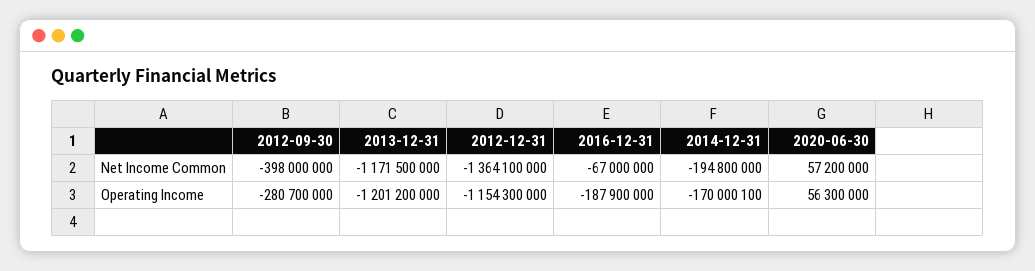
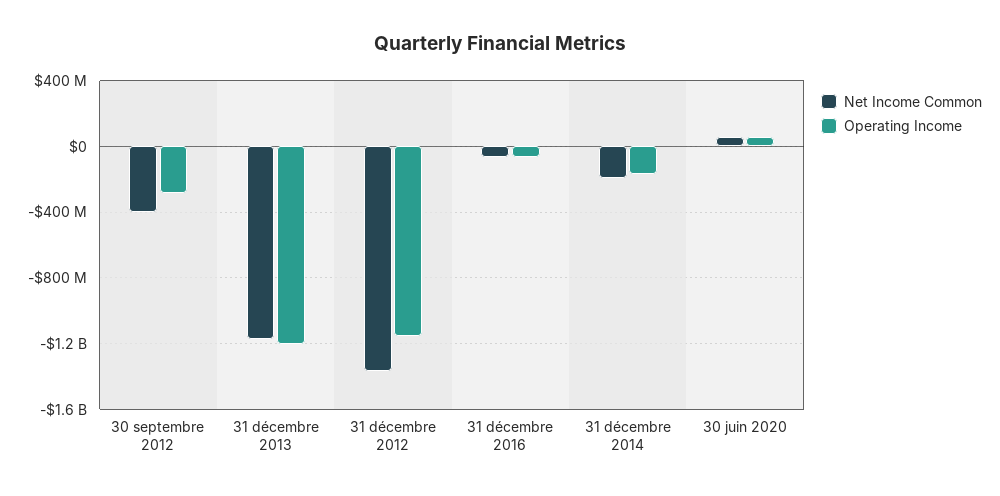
Operating Income, 2016-12-31: -187900000 -> -50000000

